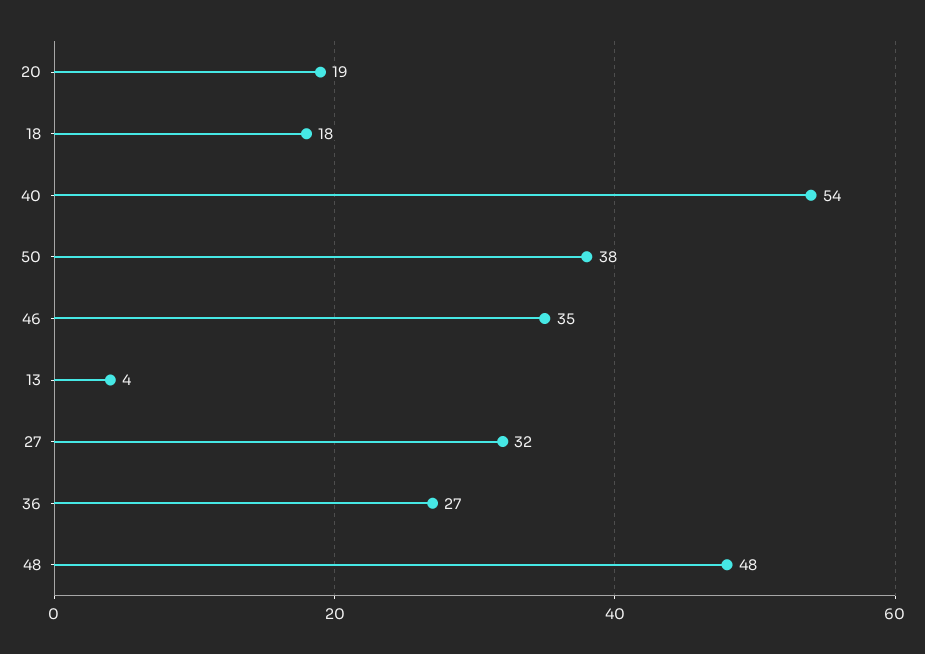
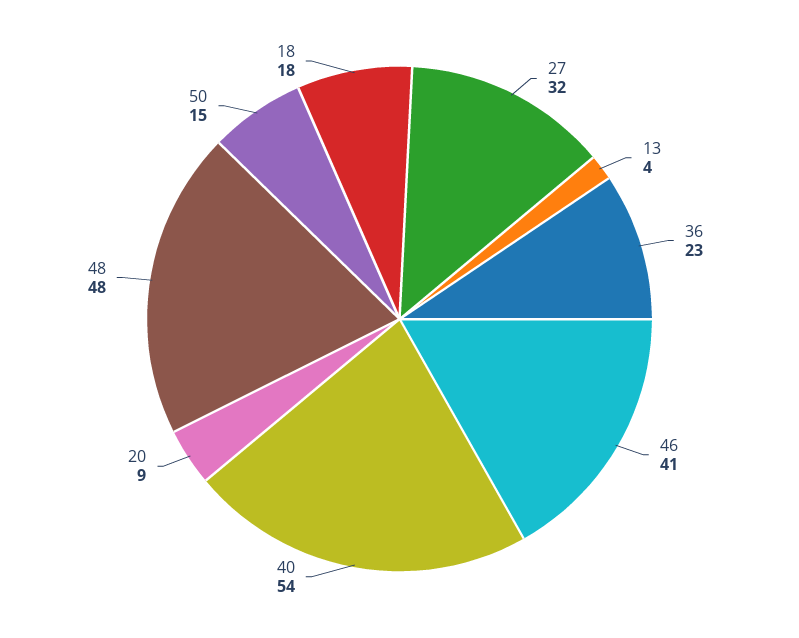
20: 19 -> 9
50: 38 -> 15
46: 35 -> 41
36: 27 -> 23

